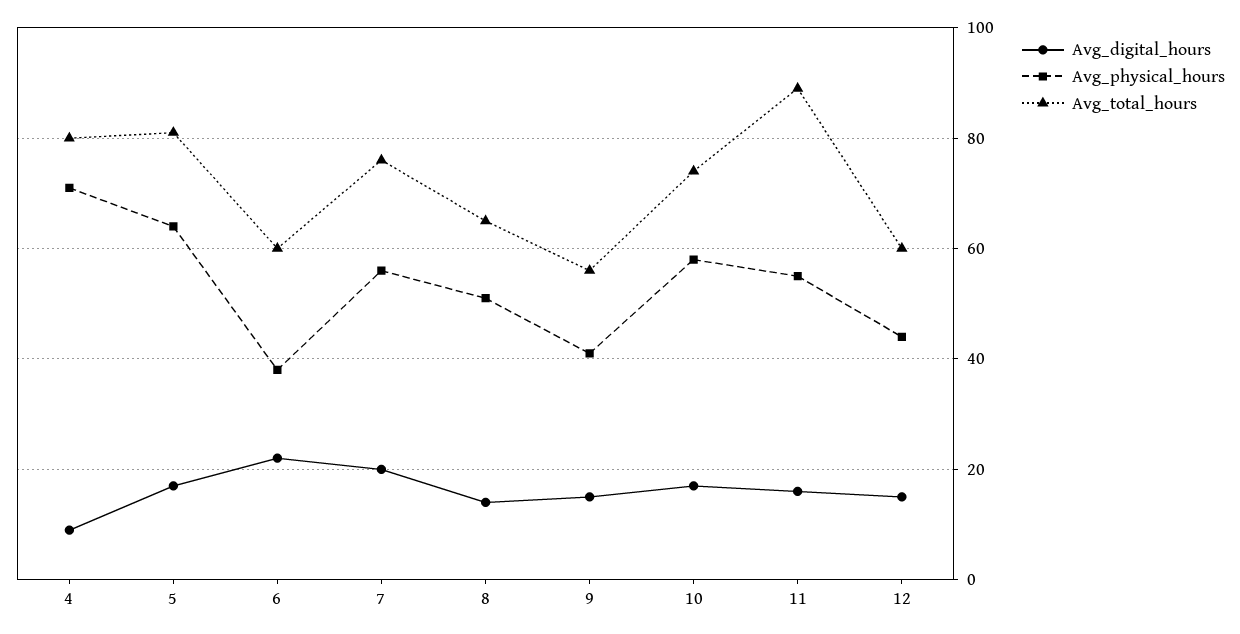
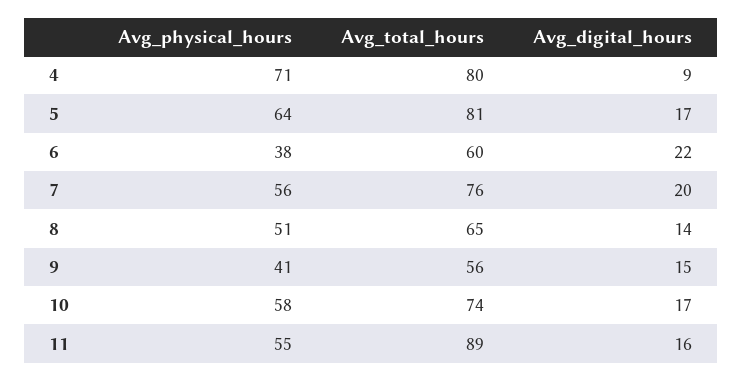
Avg_digital_hours, 12: 15 -> none
Avg_physical_hours, 12: 45 -> none
Avg_total_hours, 12: 60 -> none

